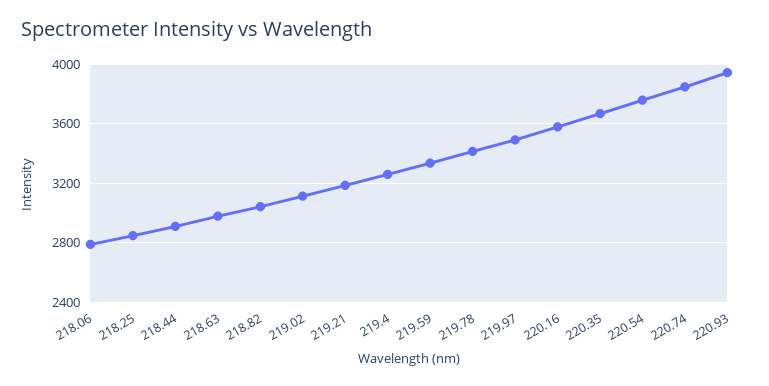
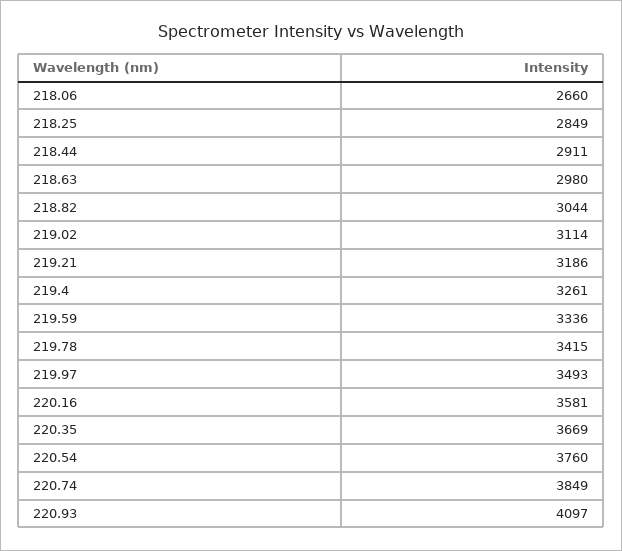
218.06: 2800 -> 2660
220.93: 3950 -> 4097

